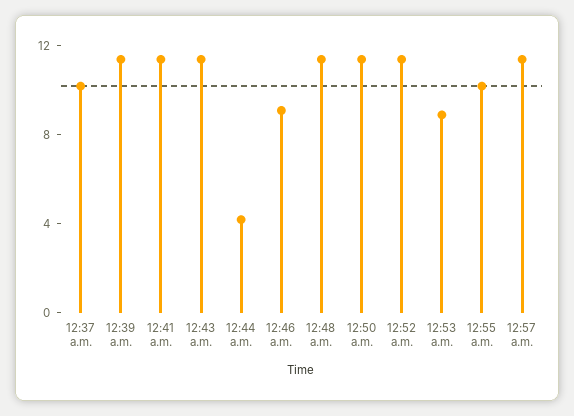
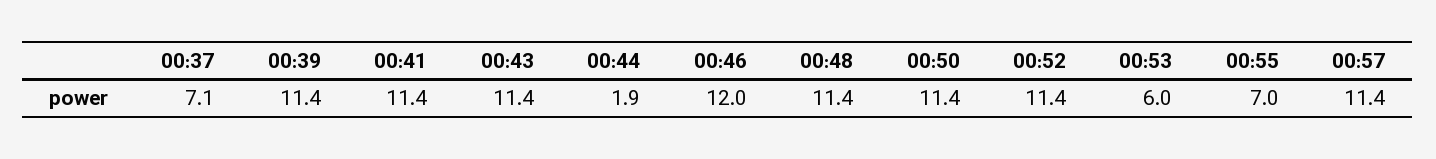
12:37 a.m.: 10 -> 7.1
12:44 a.m.: 4 -> 1.9
12:46 a.m.: 9 -> 12
12:53 a.m.: 9 -> 6
12:55 a.m.: 10 -> 7

